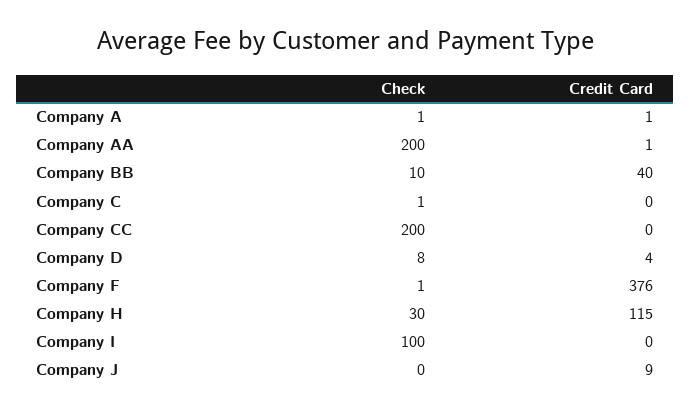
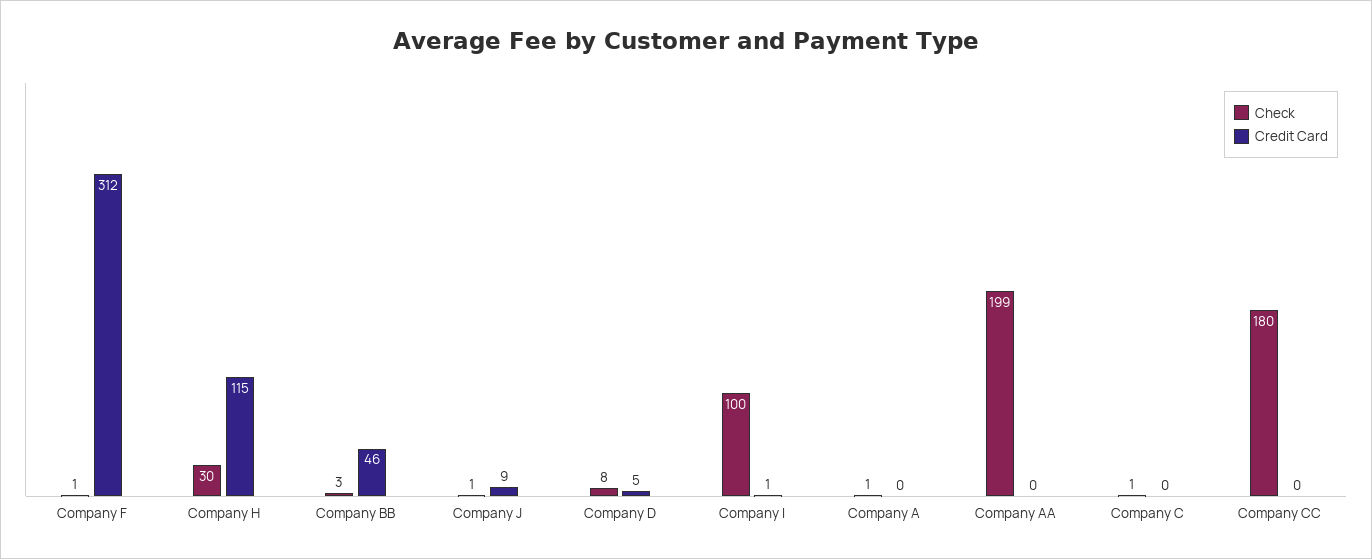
Credit Card, Company A: 1 -> 0
Check, Company AA: 200 -> 199
Credit Card, Company AA: 1 -> 0
Check, Company BB: 10 -> 3
Credit Card, Company BB: 40 -> 46
Check, Company CC: 200 -> 180
Credit Card, Company D: 4 -> 5
Credit Card, Company F: 376 -> 312
Credit Card, Company I: 0 -> 1
Check, Company J: 0 -> 1

